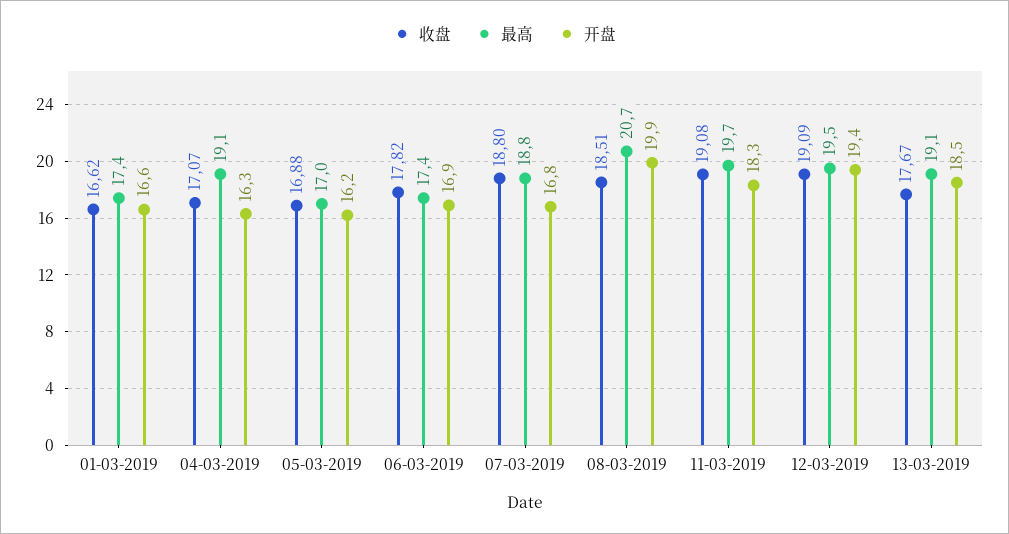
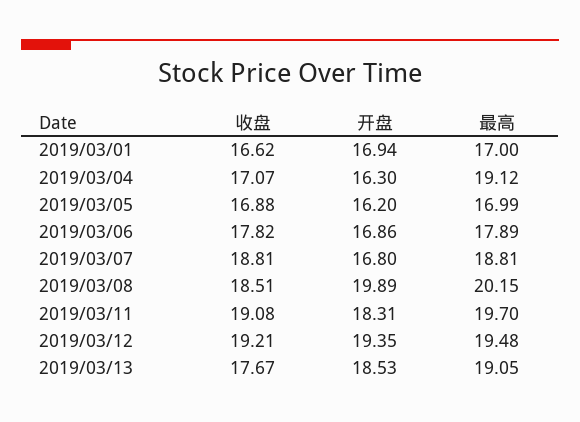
最高, 01-03-2019: 17.4 -> 17
开盘, 01-03-2019: 16.6 -> 16.94
最高, 06-03-2019: 17.4 -> 17.89
收盘, 07-03-2019: 18.8 -> 18.81
最高, 08-03-2019: 20.7 -> 20.15
收盘, 12-03-2019: 19.09 -> 19.21

